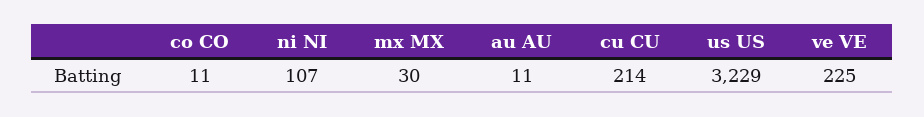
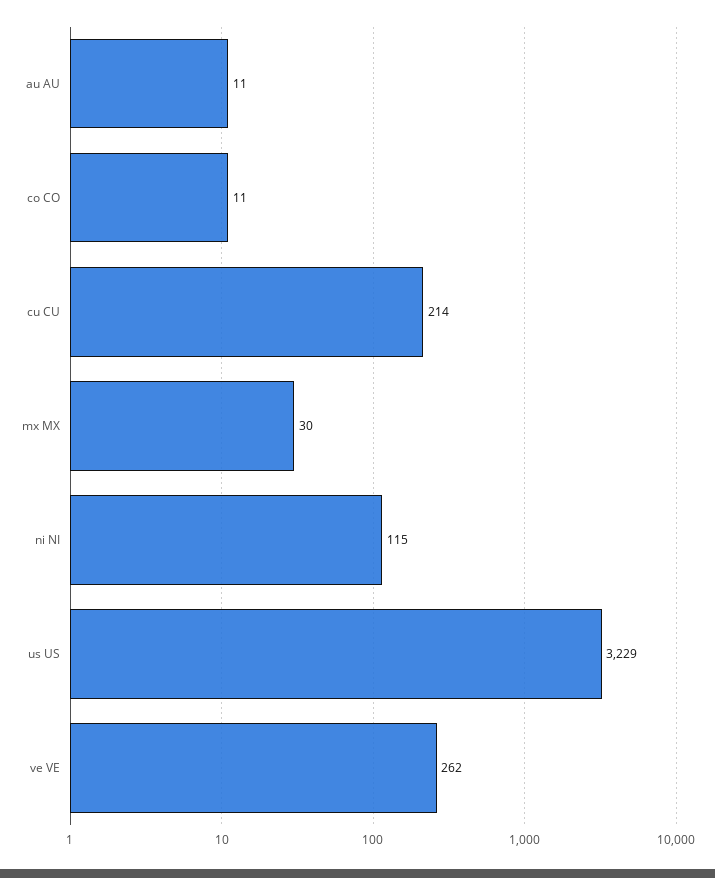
ni NI: 107 -> 115
ve VE: 225 -> 262

